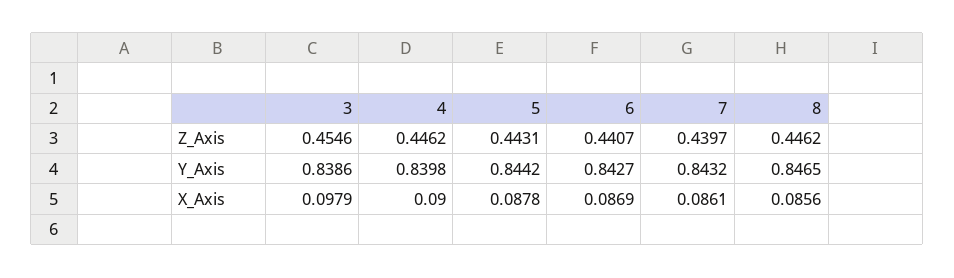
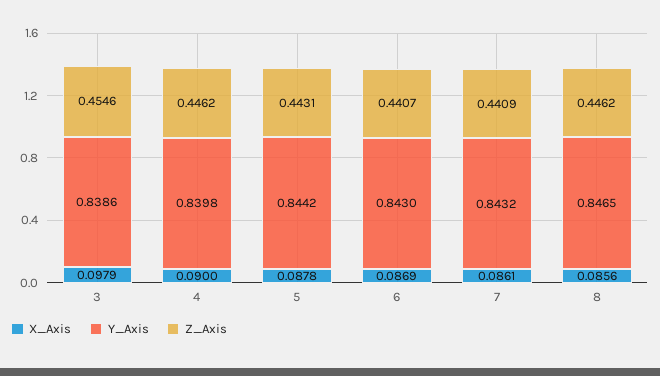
Z_Axis, 7: 0.4397 -> 0.4409
Y_Axis, 6: 0.8427 -> 0.843

